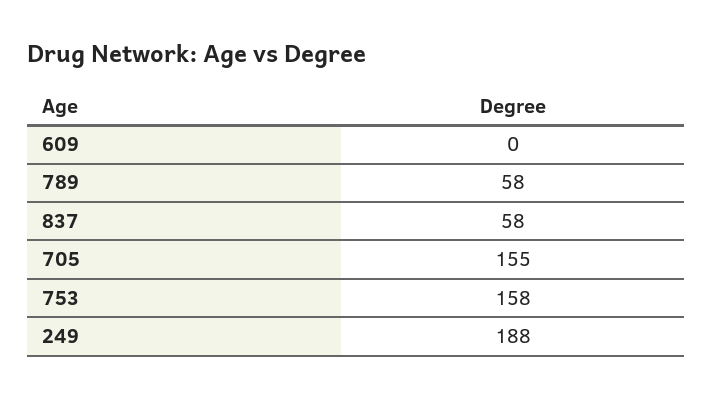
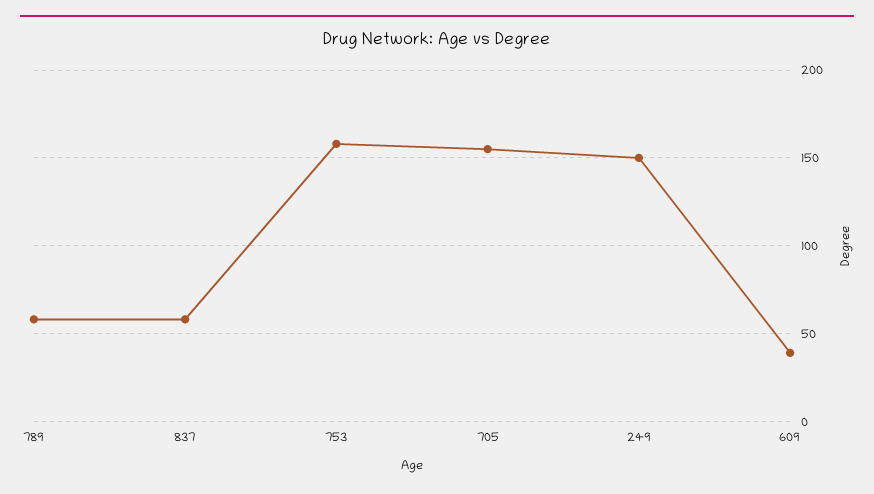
609: 0 -> 40
249: 188 -> 150

